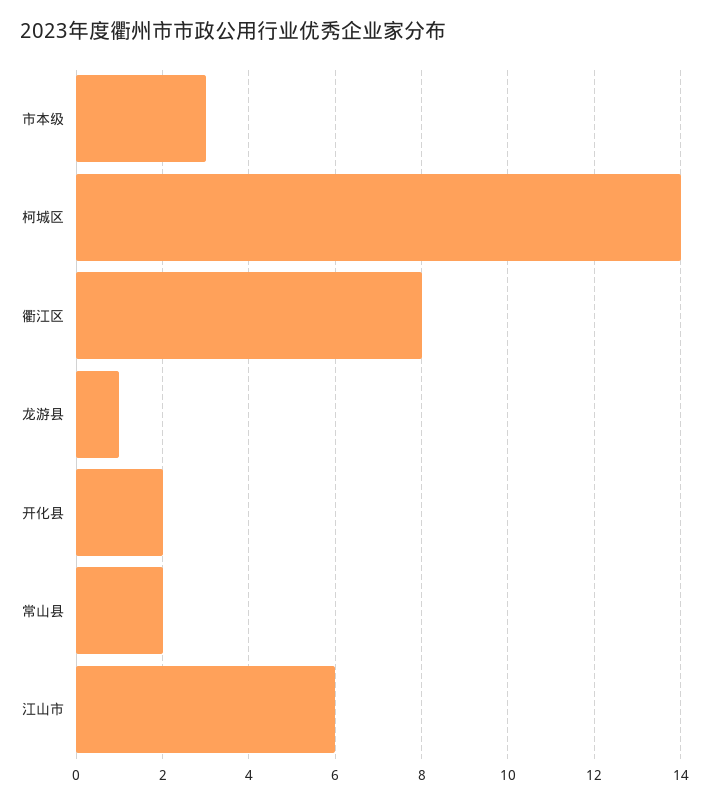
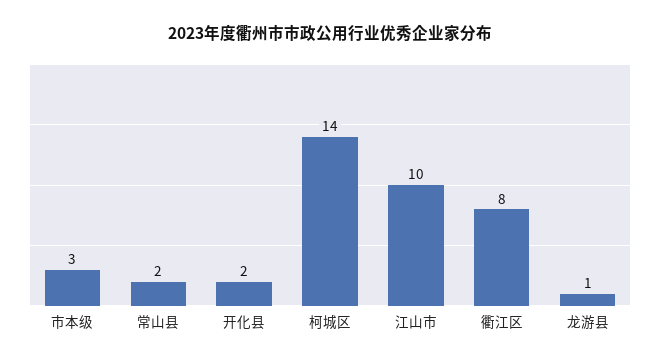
江山市: 6 -> 10

